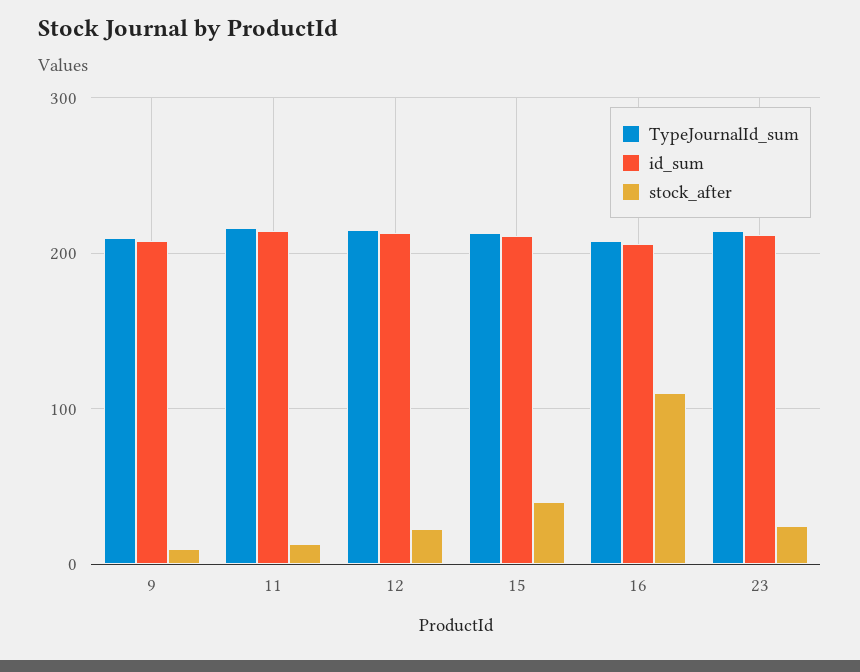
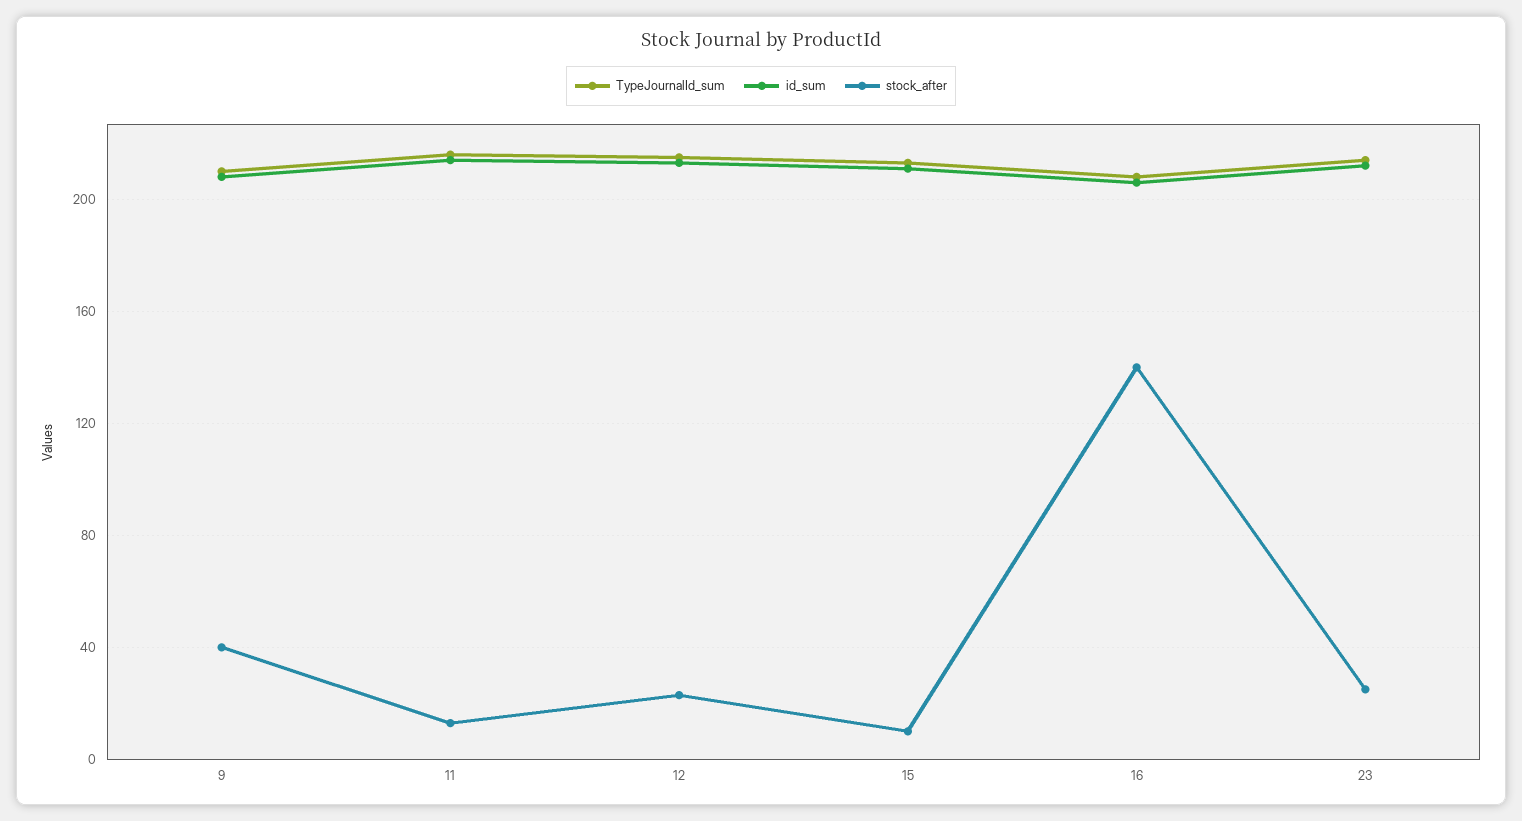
stock_after, 9: 10 -> 40
stock_after, 15: 40 -> 10
stock_after, 16: 110 -> 140

